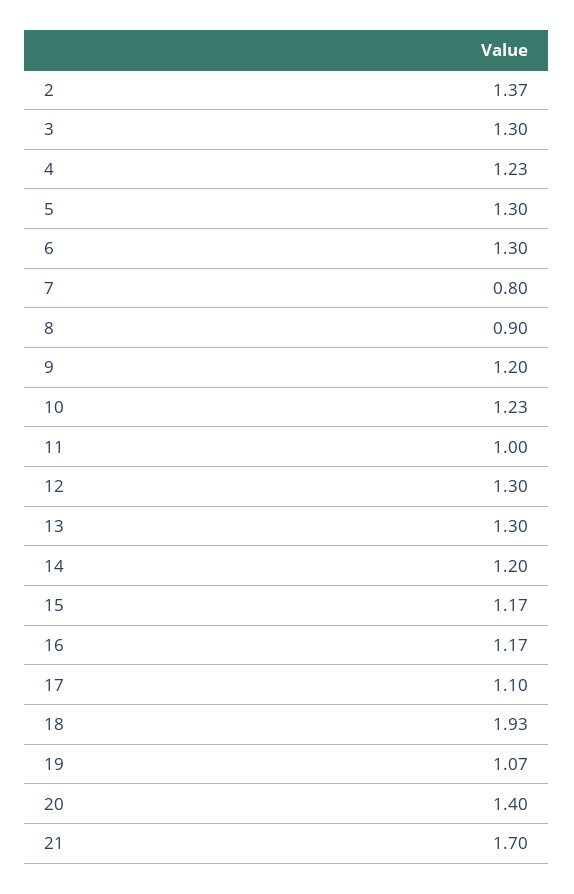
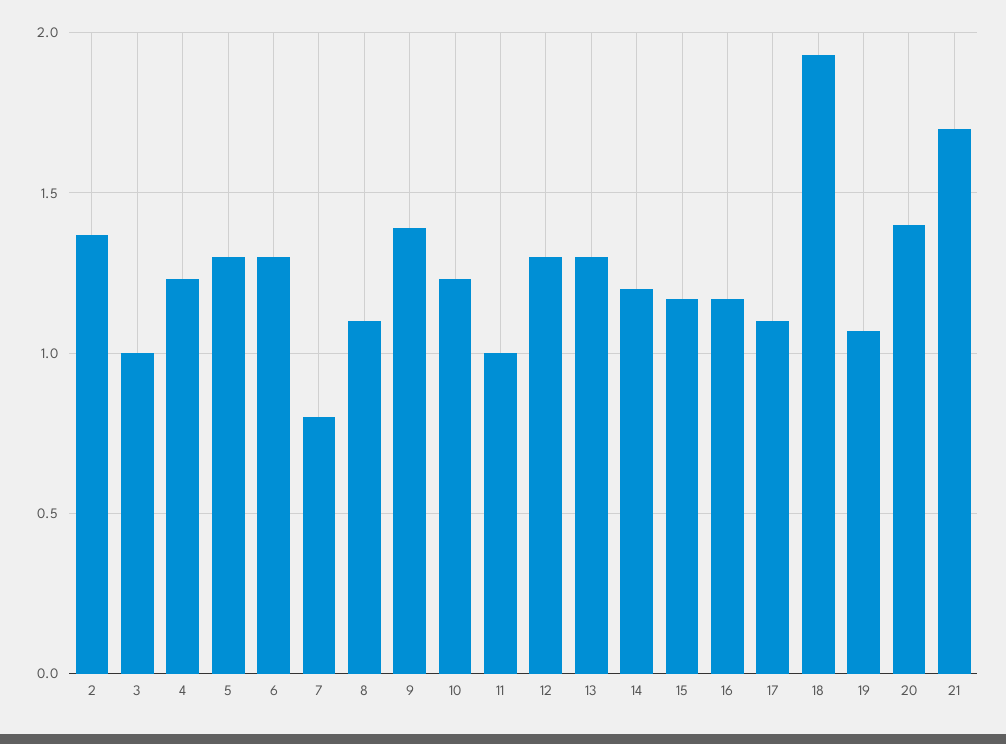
3: 1.3 -> 1
8: 0.9 -> 1.1
9: 1.2 -> 1.4

